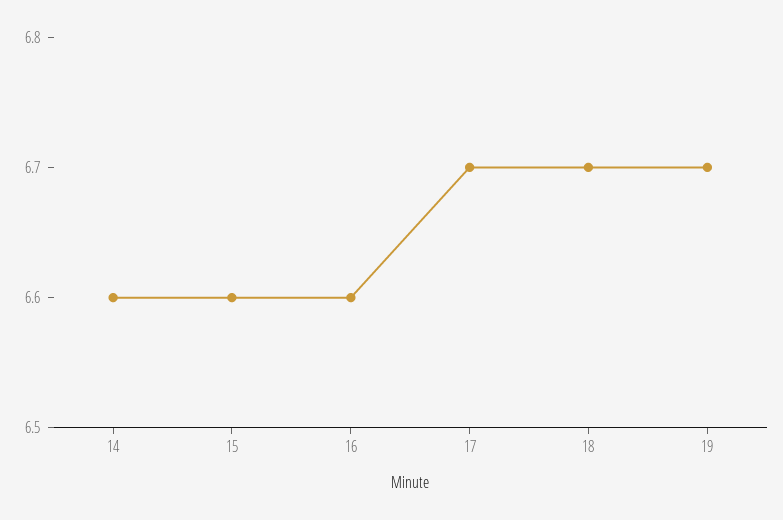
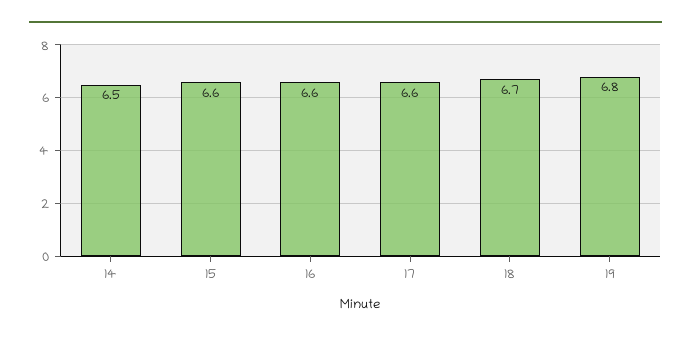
14: 6.6 -> 6.5
17: 6.7 -> 6.6
19: 6.7 -> 6.8

